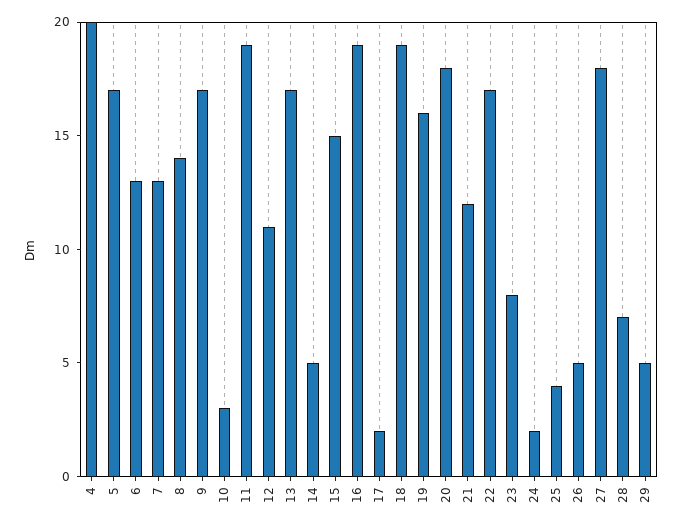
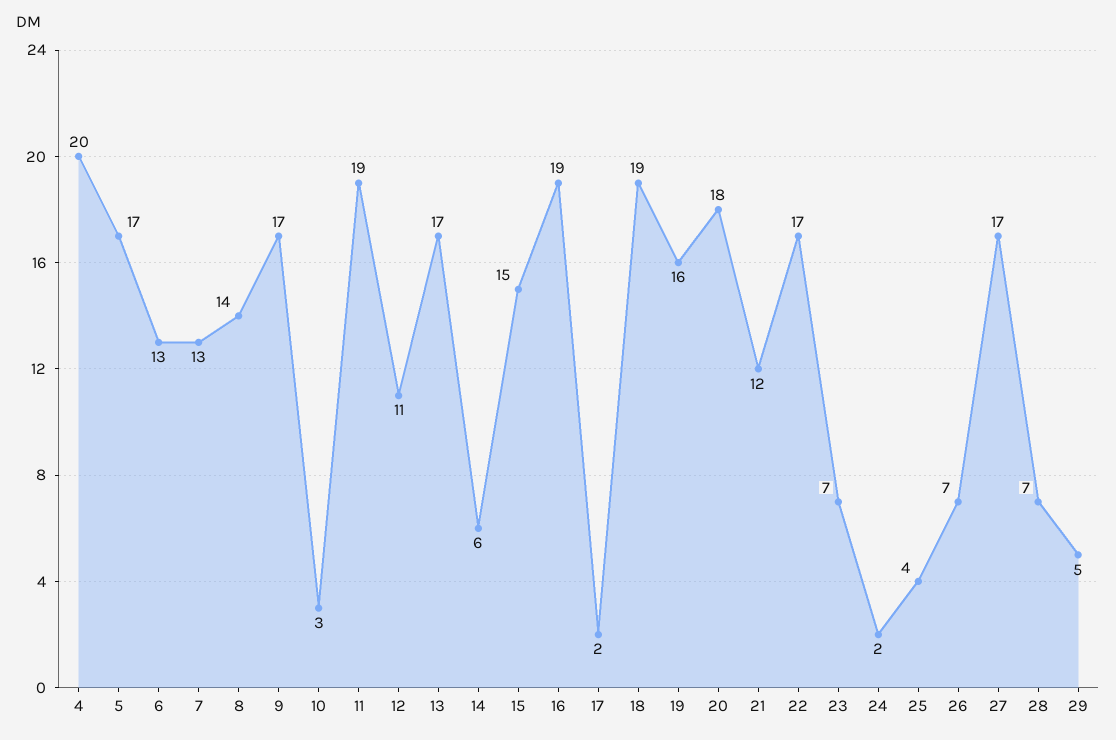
14: 5 -> 6
23: 8 -> 7
26: 5 -> 7
27: 18 -> 17

